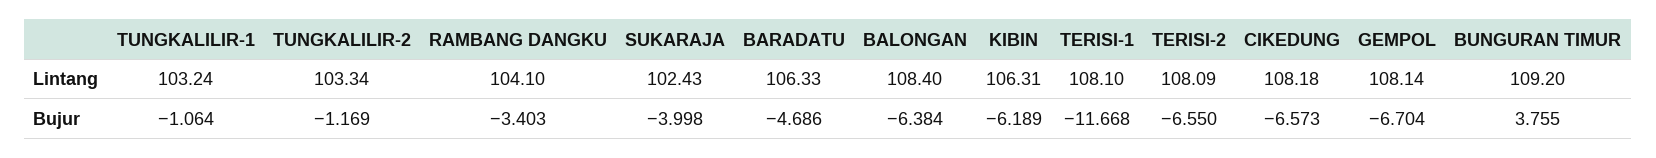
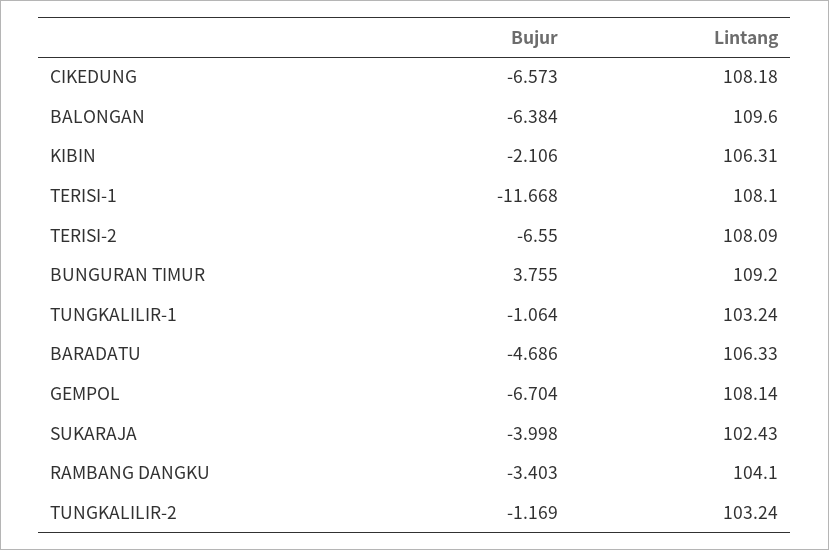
TUNGKALILIR-2, Lintang: 103.34 -> 103.24
BALONGAN, Lintang: 108.4 -> 109.6
KIBIN, Bujur: -6.189 -> -2.106

